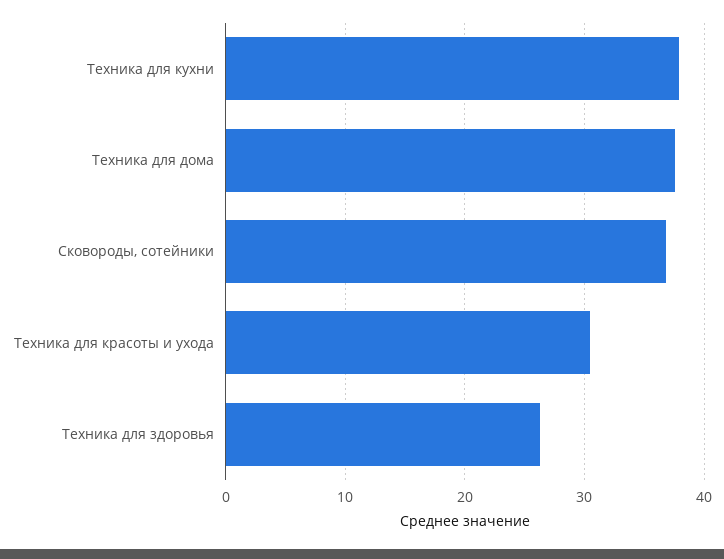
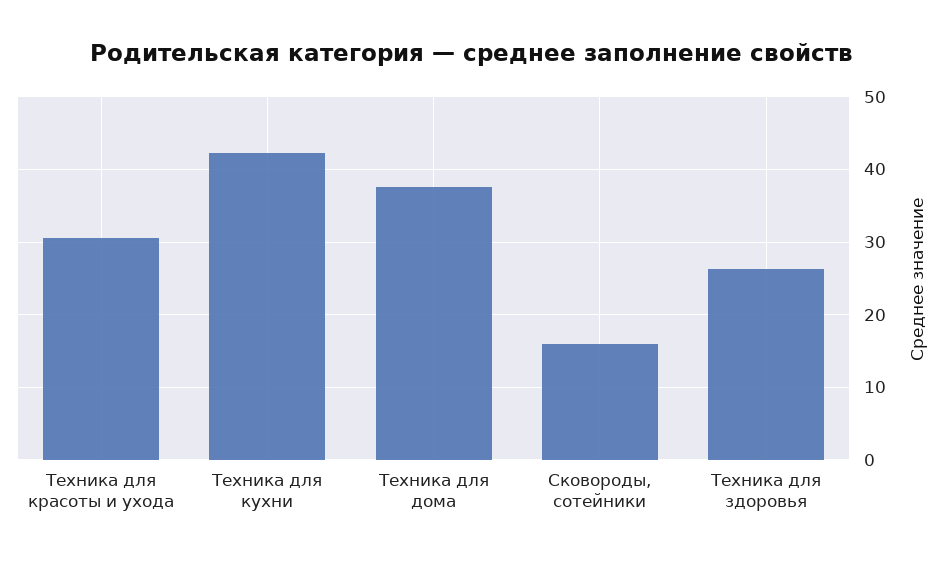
Техника для кухни: 38 -> 42
Сковороды, сотейники: 37 -> 16

